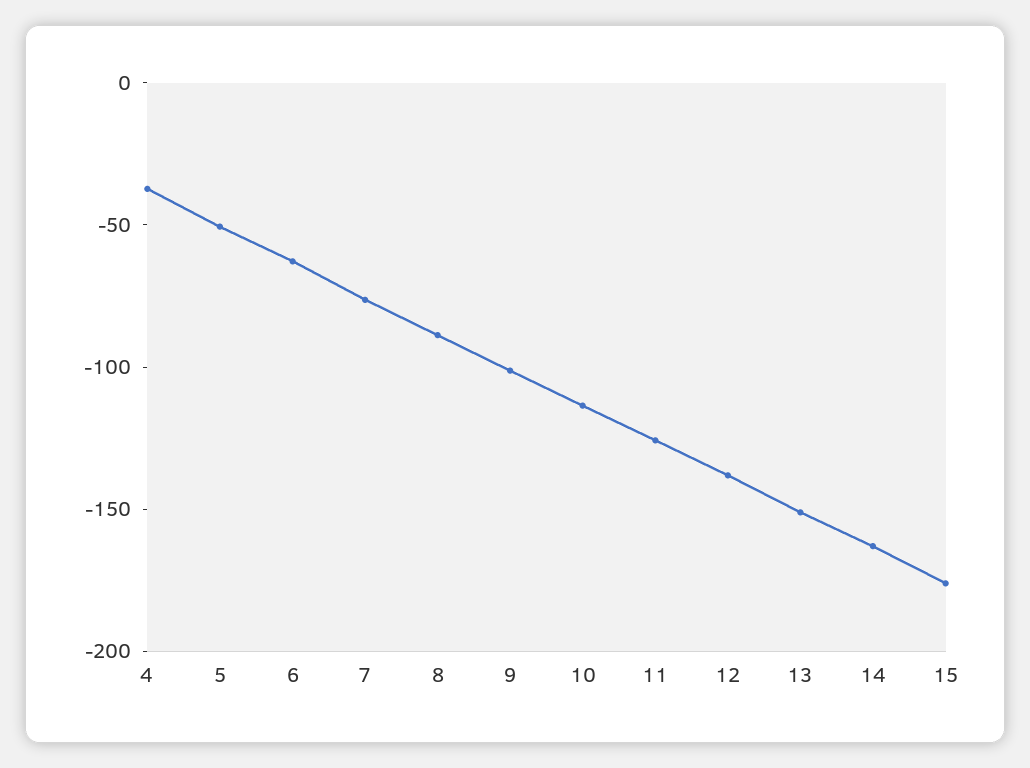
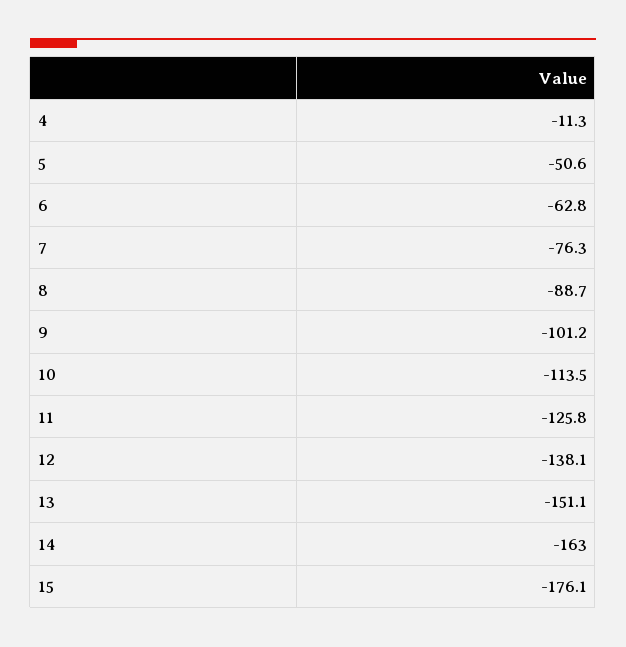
4: -40 -> -11.3

